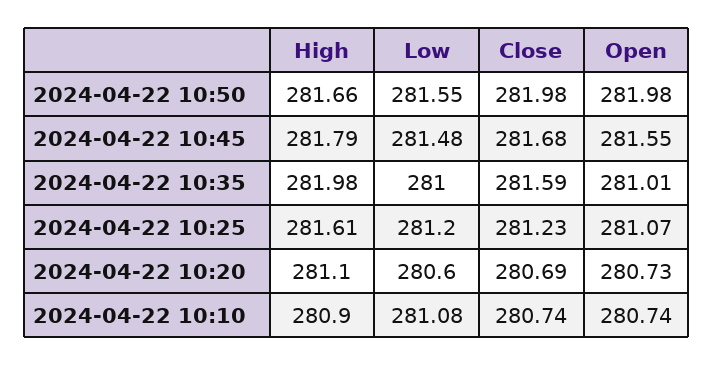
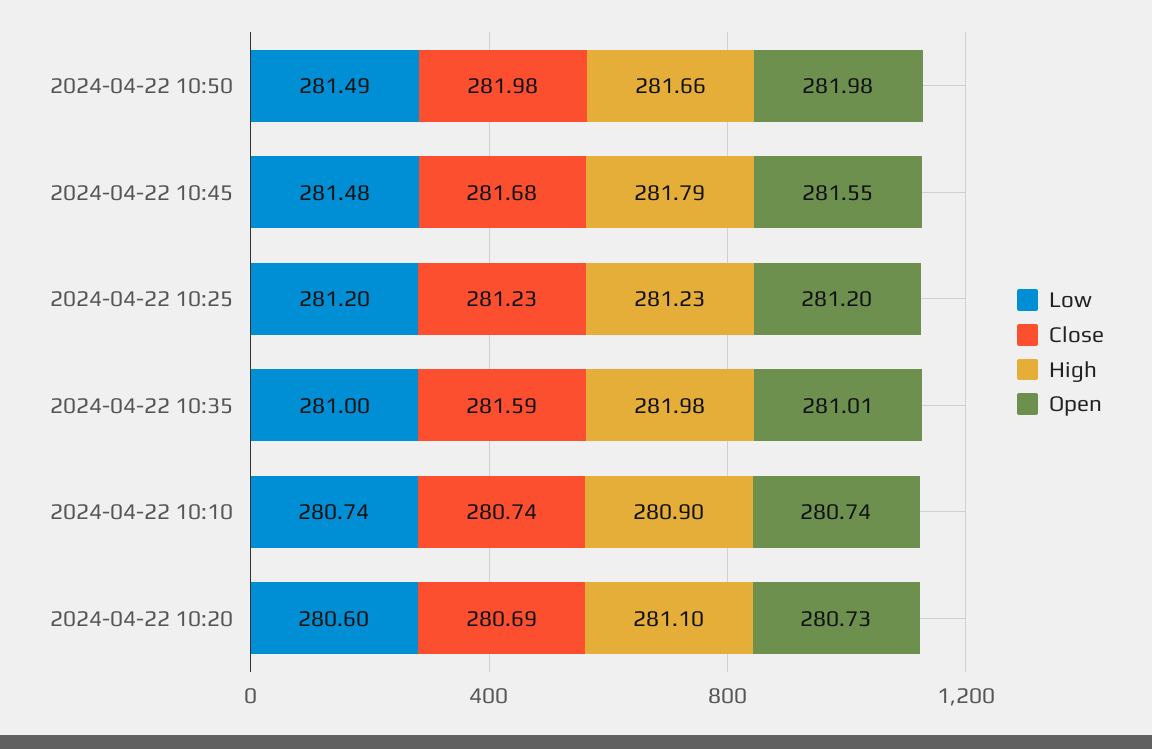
Low, 2024-04-22 10:50: 281.55 -> 281.49
High, 2024-04-22 10:25: 281.61 -> 281.23
Open, 2024-04-22 10:25: 281.07 -> 281.2
Low, 2024-04-22 10:10: 281.08 -> 280.74

